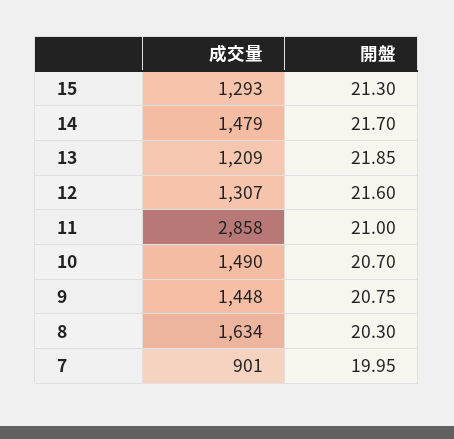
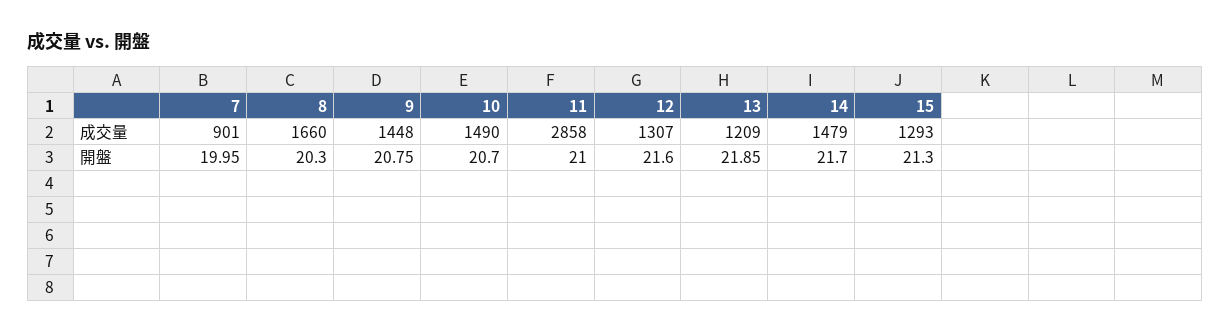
成交量, 8: 1634 -> 1660

